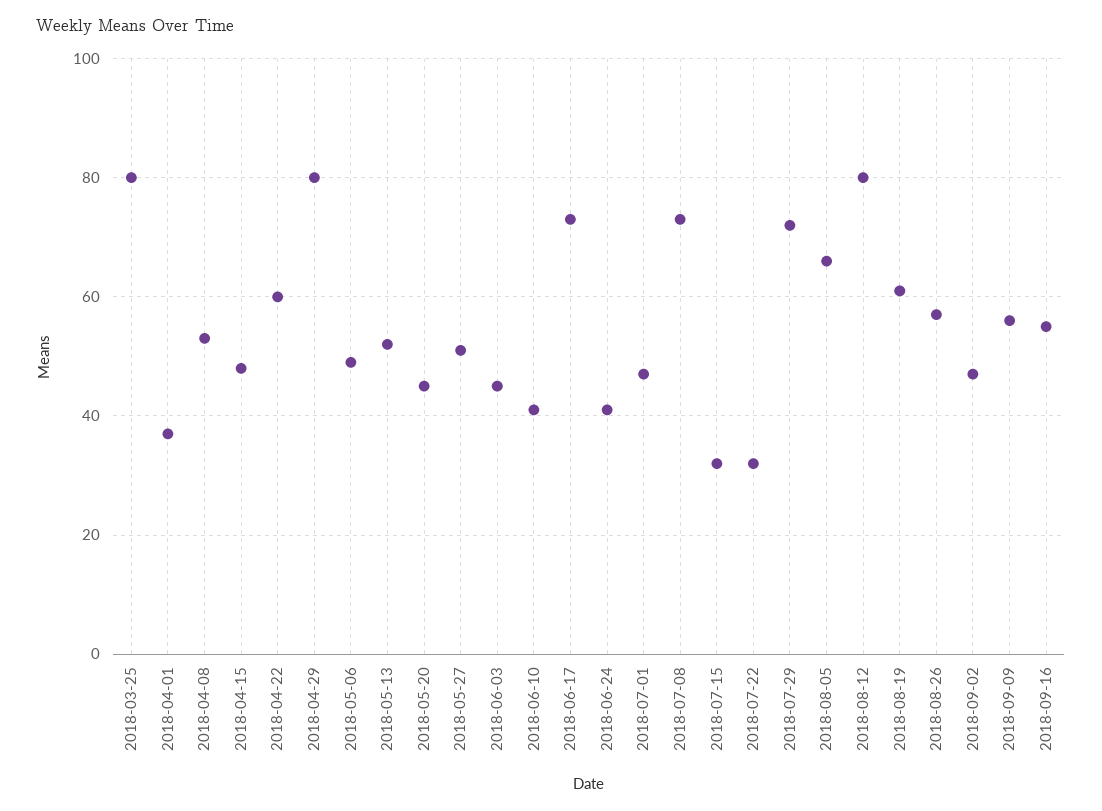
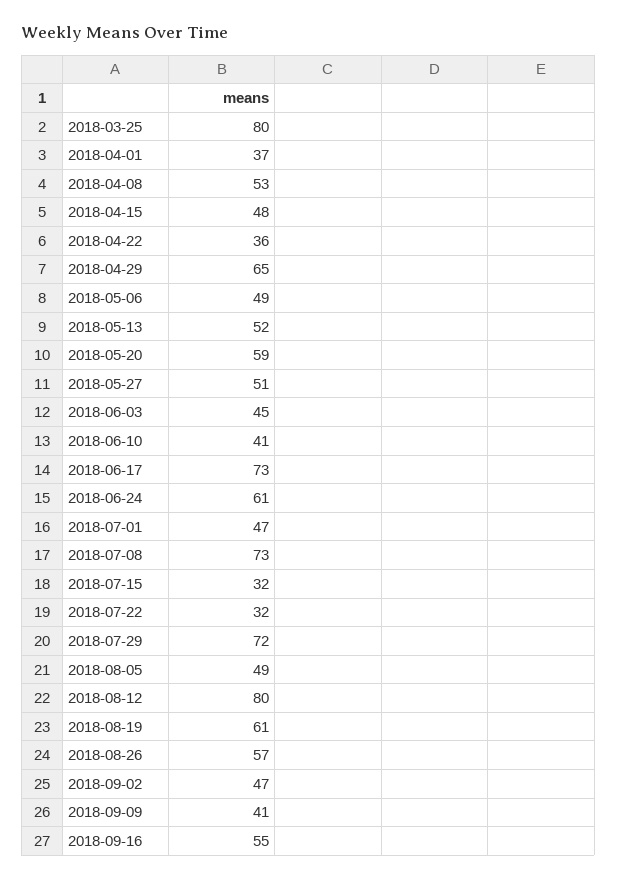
2018-04-22: 60 -> 36
2018-04-29: 80 -> 65
2018-05-20: 45 -> 59
2018-06-24: 40 -> 61
2018-08-05: 65 -> 49
2018-09-09: 55 -> 41

